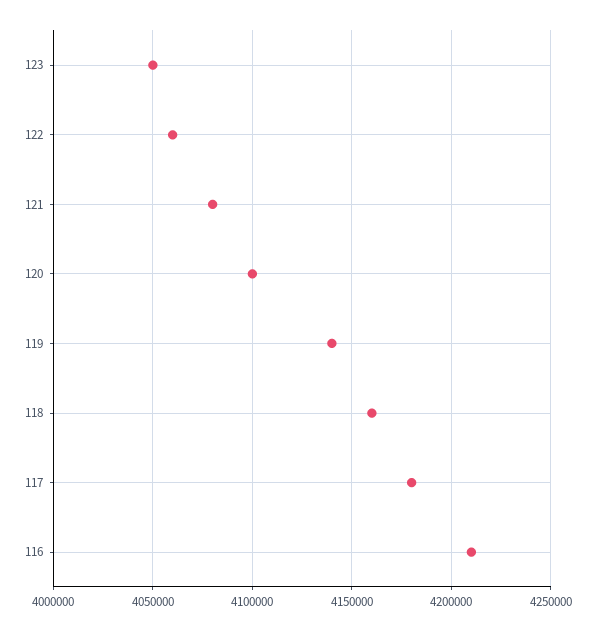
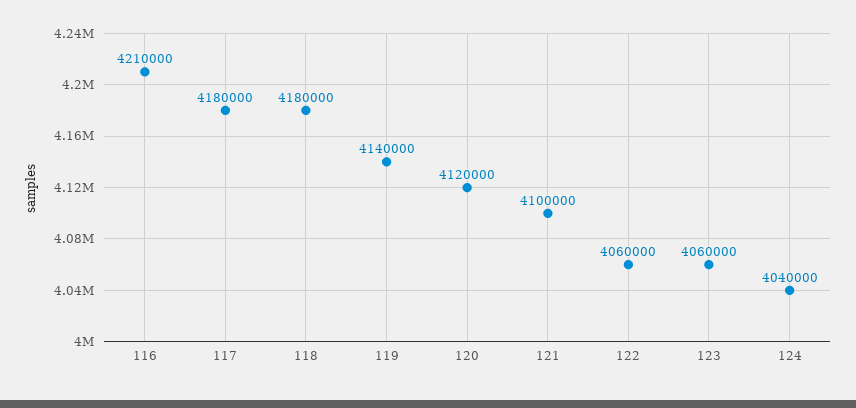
123: 4050000 -> 4060000
121: 4080000 -> 4100000
120: 4100000 -> 4120000
118: 4160000 -> 4180000
124: none -> 4040000

